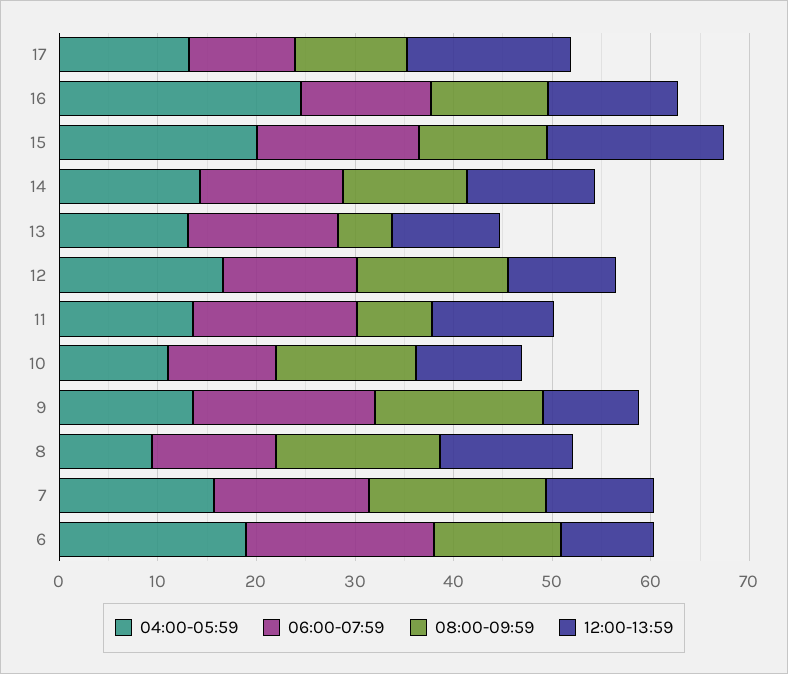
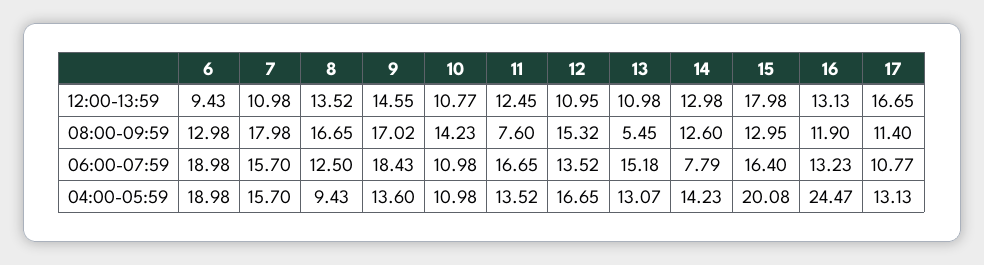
06:00-07:59, 14: 14 -> 7.79
12:00-13:59, 9: 10 -> 14.55

